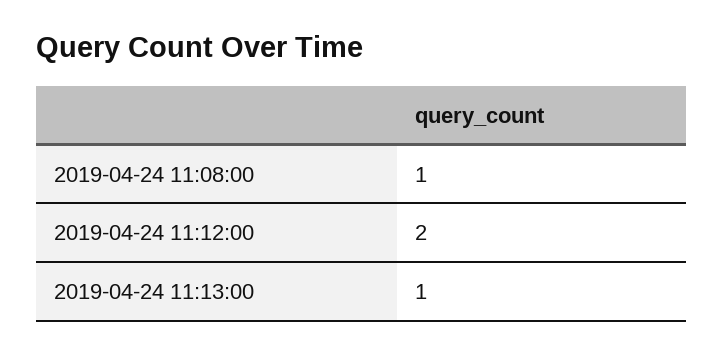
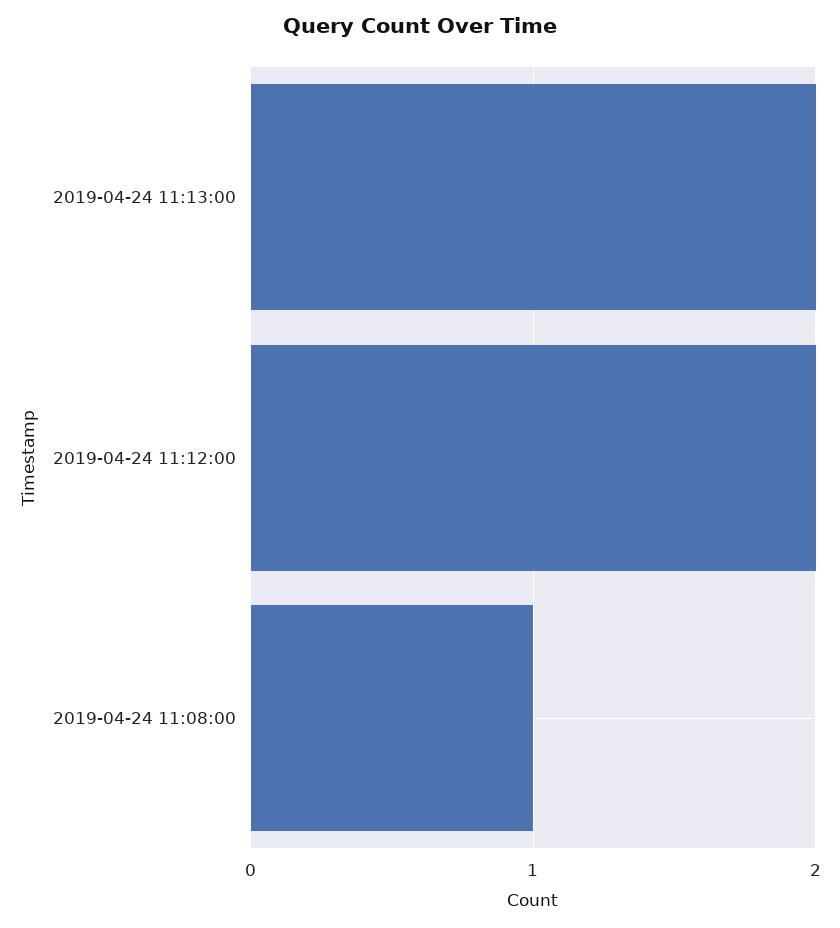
2019-04-24 11:13:00: 1 -> 2

